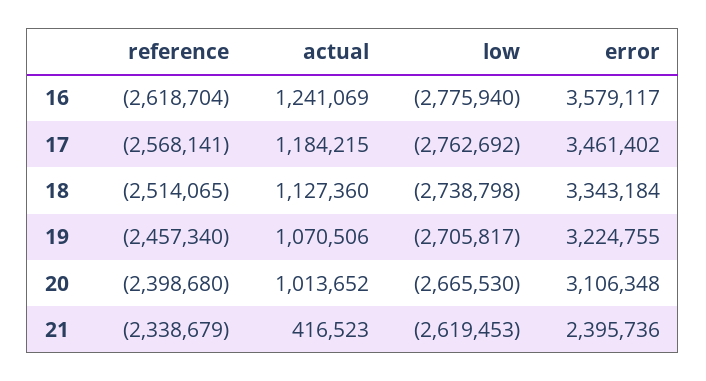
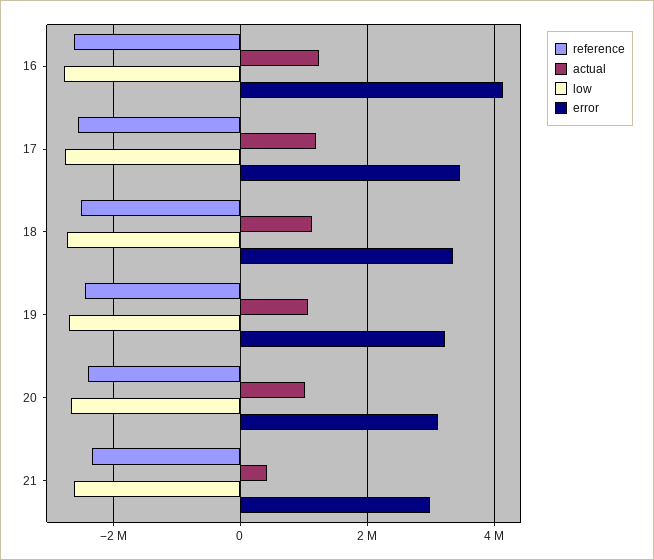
error, 16: 3579117 -> 4200000
error, 21: 2395736 -> 3000000

